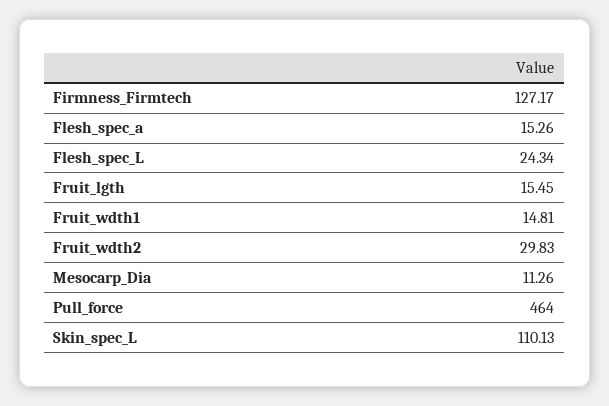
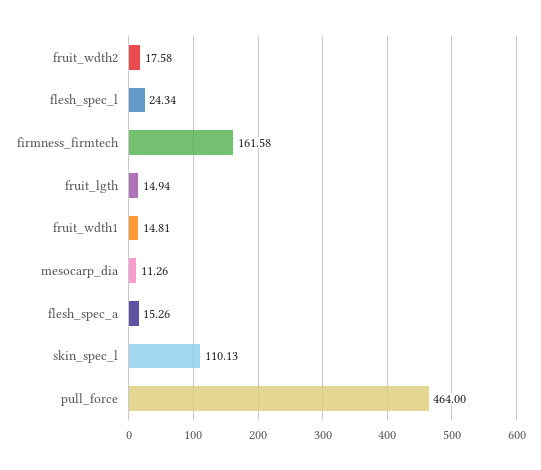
Firmness_Firmtech: 127.17 -> 161.58
Fruit_lgth: 15.45 -> 14.94
Fruit_wdth2: 29.83 -> 17.58

